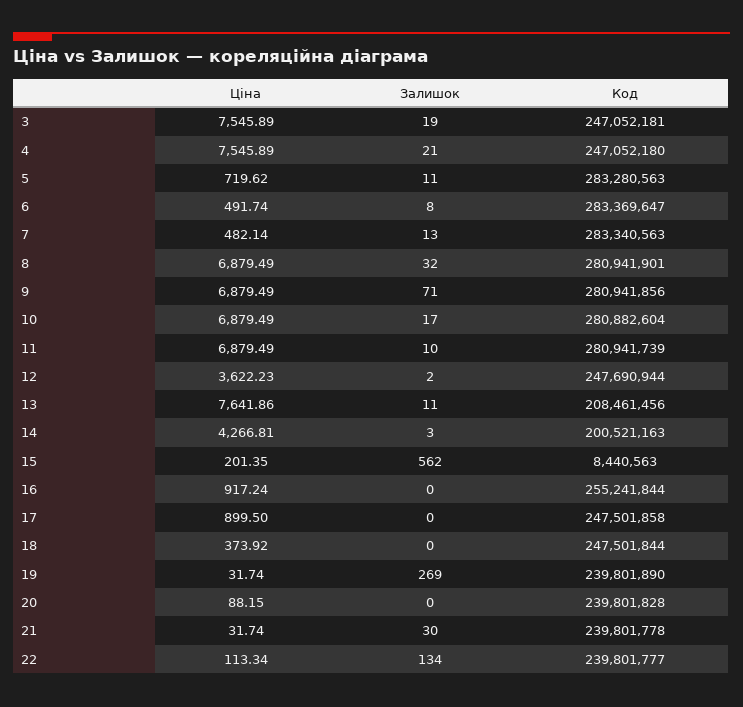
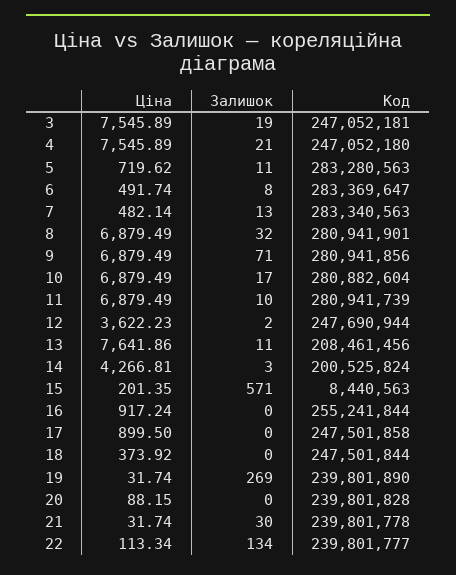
Код, 14: 200521163 -> 200525824
Залишок, 15: 562 -> 571

